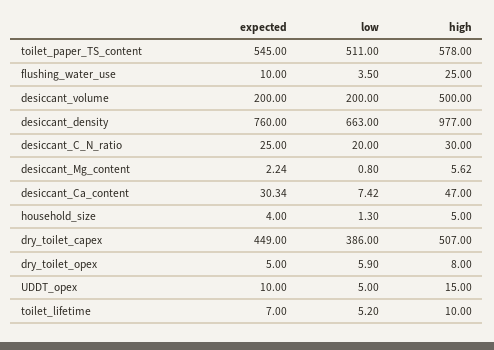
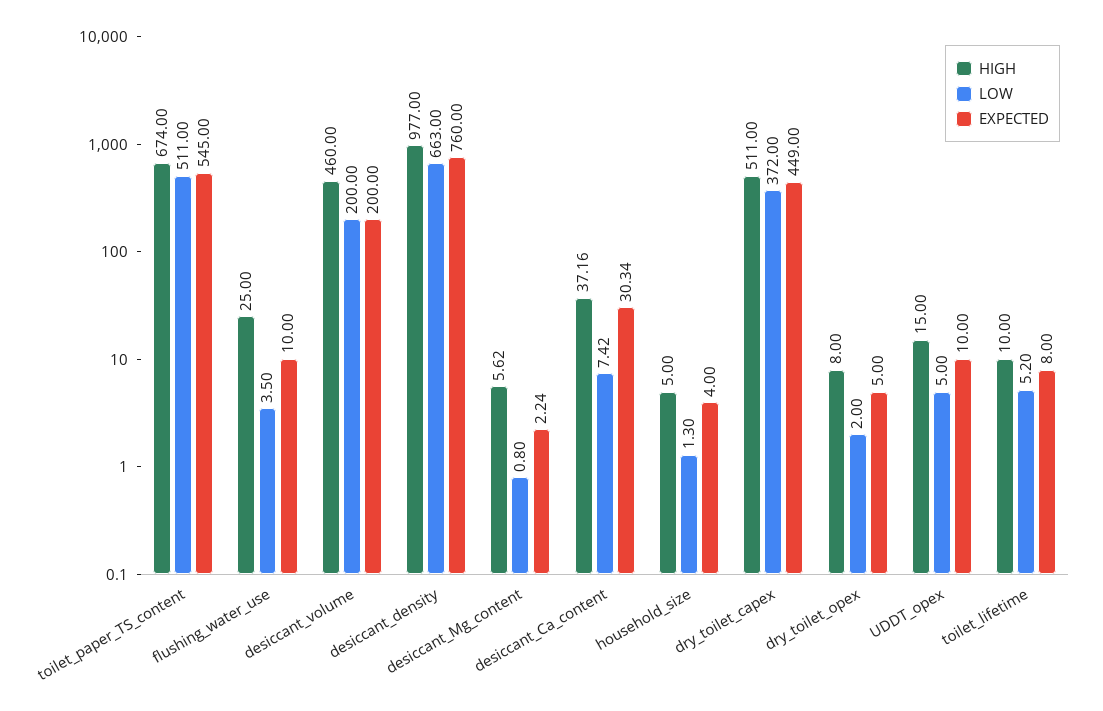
high, toilet_paper_TS_content: 578 -> 674
high, desiccant_volume: 500 -> 460
expected, desiccant_C_N_ratio: 25 -> none
low, desiccant_C_N_ratio: 20 -> none
high, desiccant_C_N_ratio: 30 -> none
high, desiccant_Ca_content: 47 -> 37.16
low, dry_toilet_capex: 386 -> 372
high, dry_toilet_capex: 507 -> 511
low, dry_toilet_opex: 5.9 -> 2
expected, toilet_lifetime: 7 -> 8

